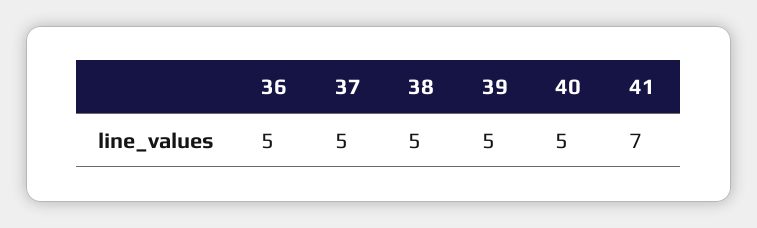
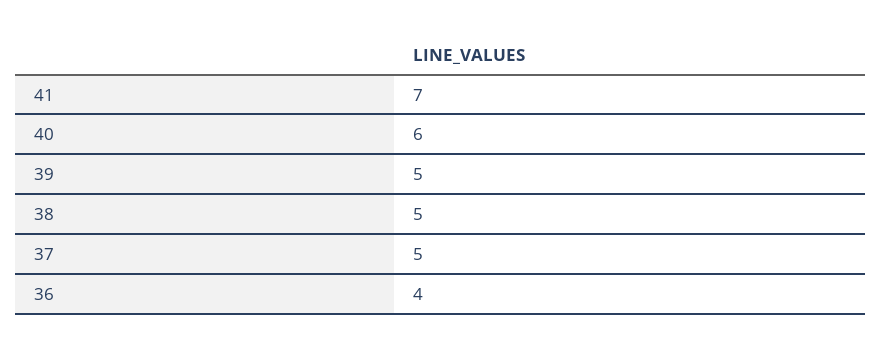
36: 5 -> 4
40: 5 -> 6

